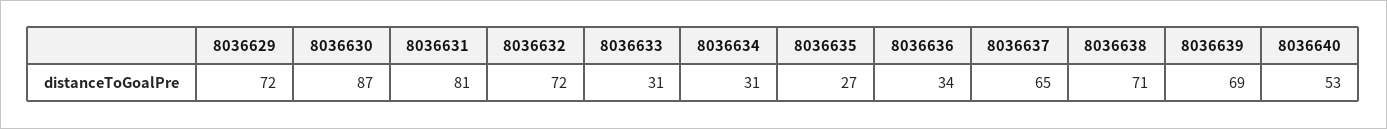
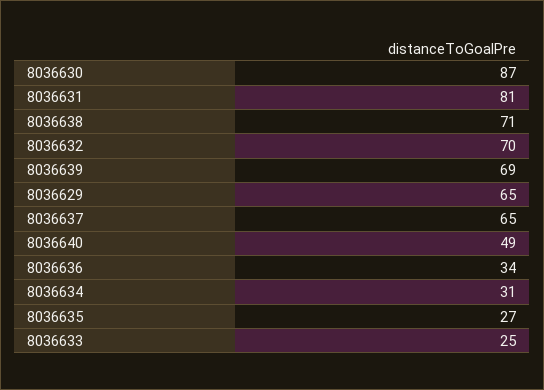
8036629: 72 -> 65
8036632: 72 -> 70
8036633: 31 -> 25
8036640: 53 -> 49

